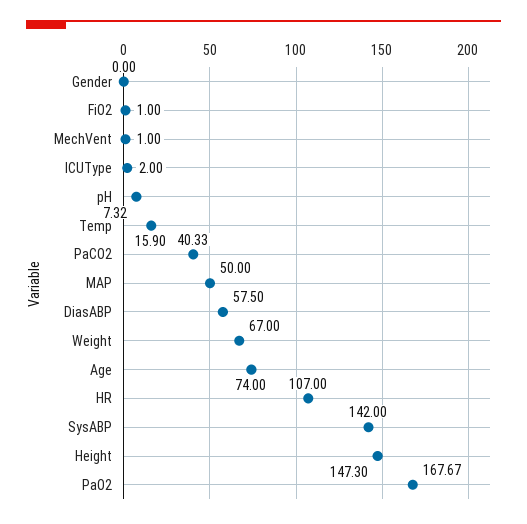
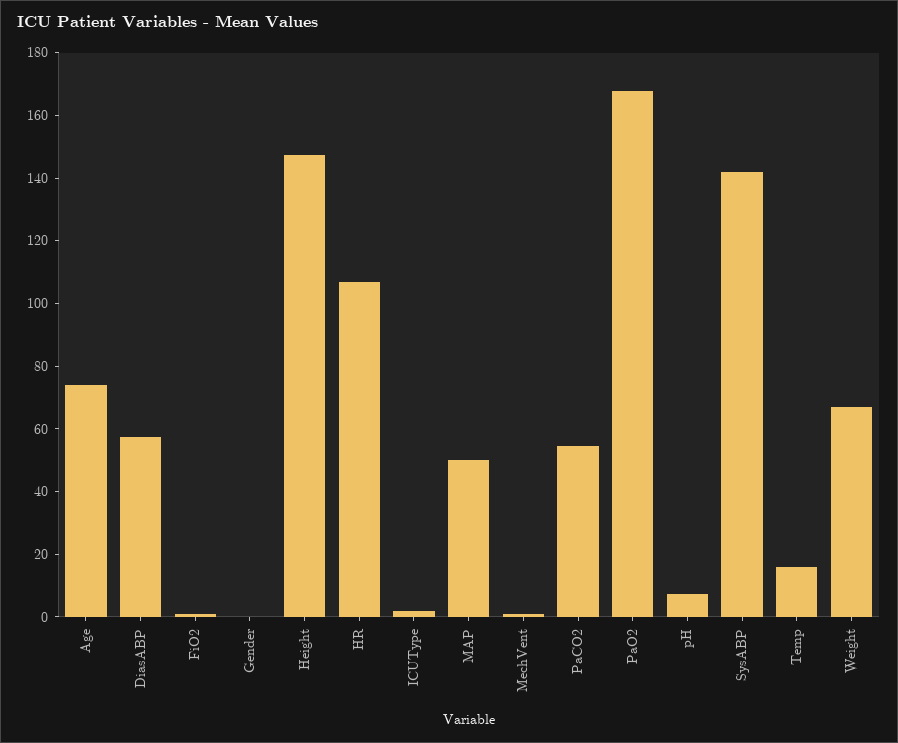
PaCO2: 40.33 -> 55

